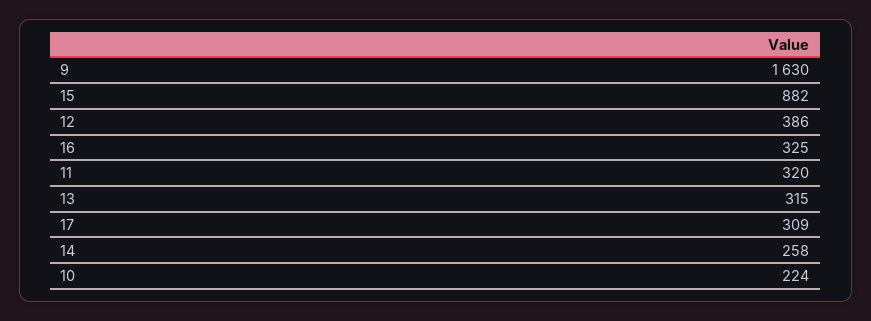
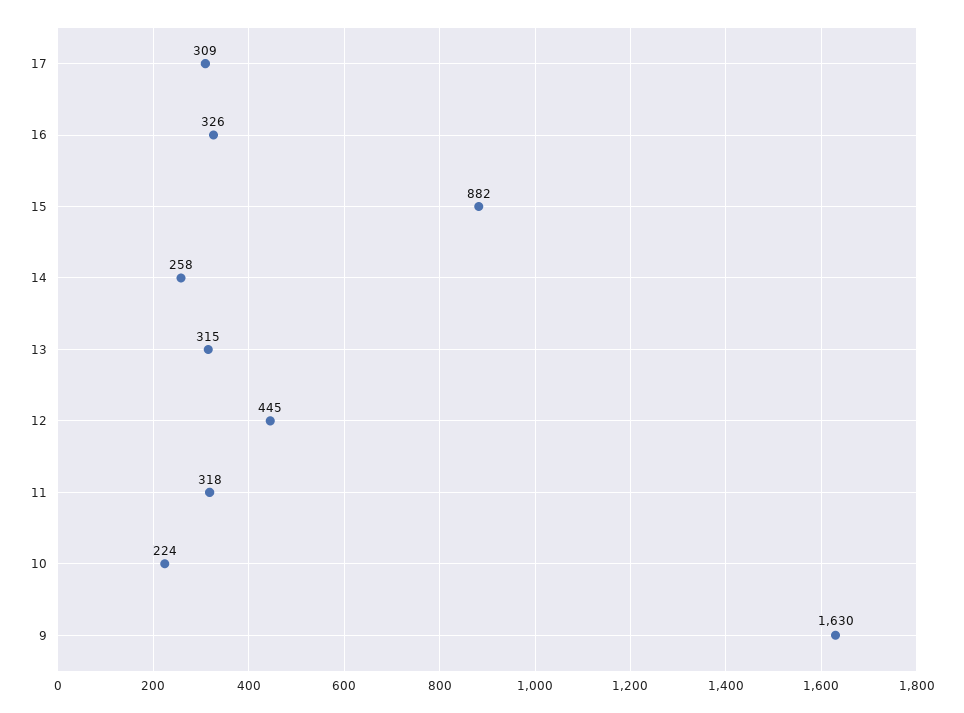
12: 386 -> 445
16: 325 -> 326
11: 320 -> 318

